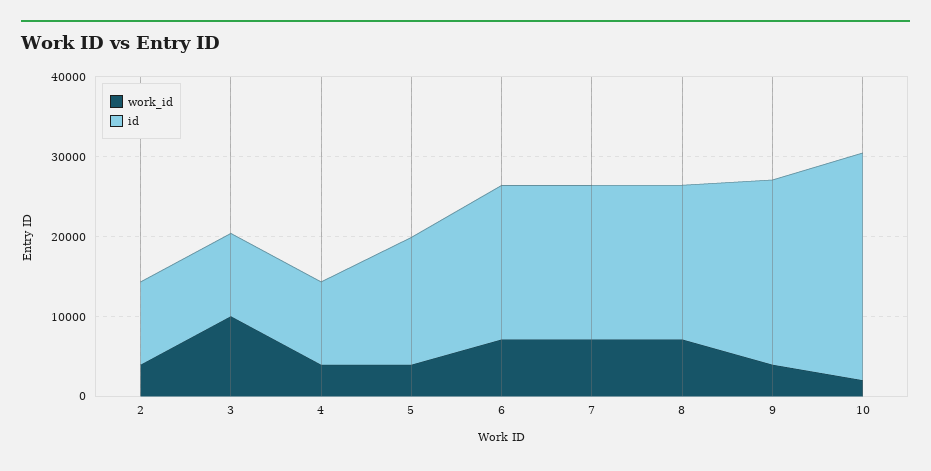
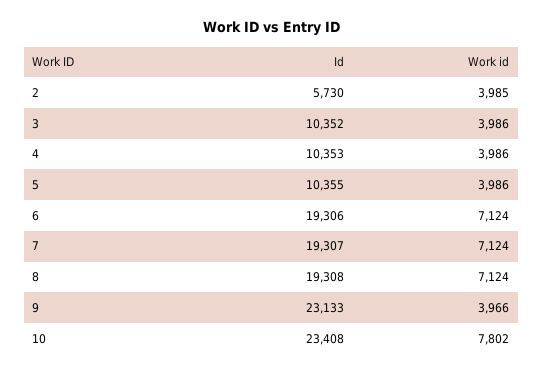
id, 2: 10000 -> 5730
work_id, 3: 10000 -> 3986
id, 5: 16000 -> 10355
work_id, 10: 2000 -> 7802
id, 10: 28000 -> 23408

